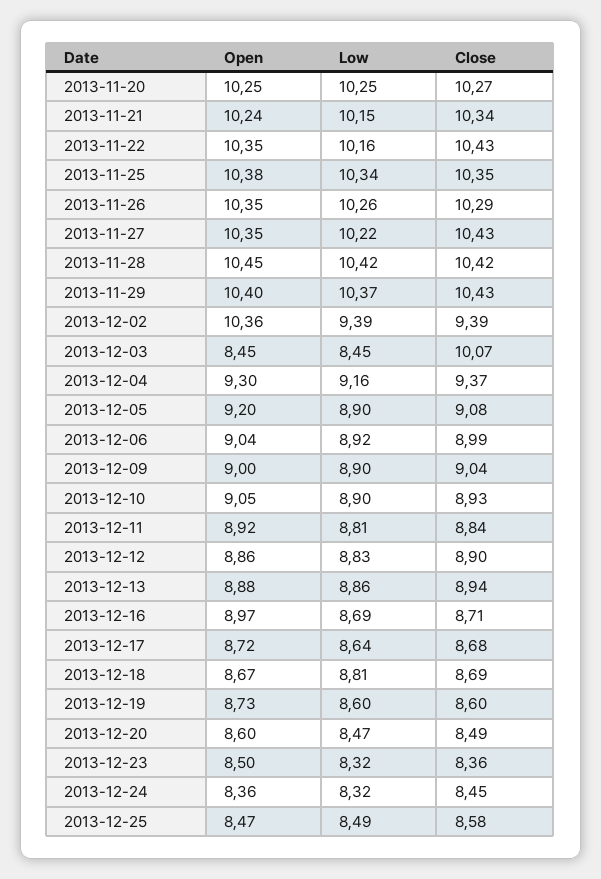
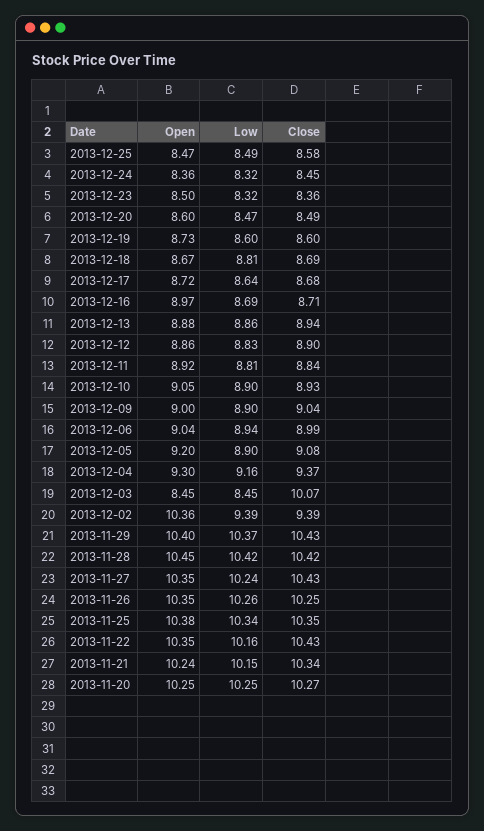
Close, 2013-11-26: 10.29 -> 10.25
Low, 2013-11-27: 10.22 -> 10.24
Low, 2013-12-06: 8.92 -> 8.94

